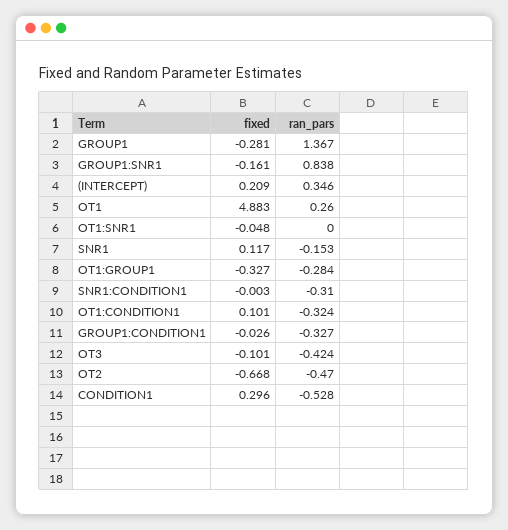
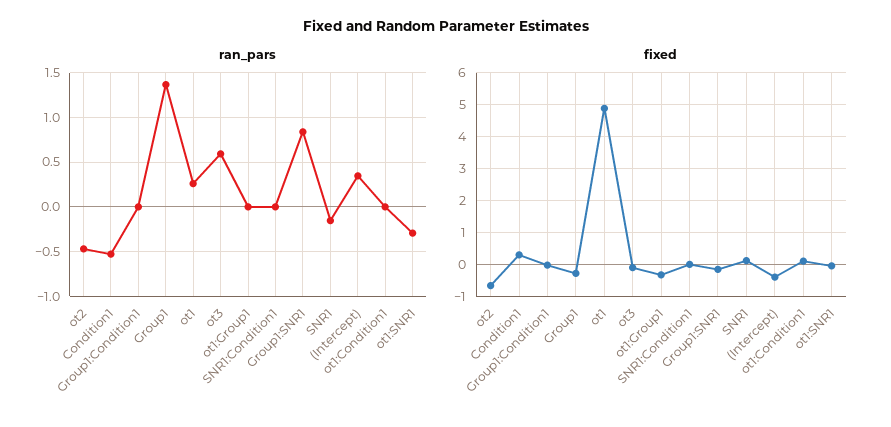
fixed, (INTERCEPT): 0.209 -> -0.4
ran_pars, OT1:SNR1: 0 -> -0.3
ran_pars, OT1:GROUP1: -0.284 -> 0
ran_pars, SNR1:CONDITION1: -0.31 -> 0
ran_pars, OT1:CONDITION1: -0.324 -> 0
ran_pars, GROUP1:CONDITION1: -0.327 -> 0
ran_pars, OT3: -0.424 -> 0.6

